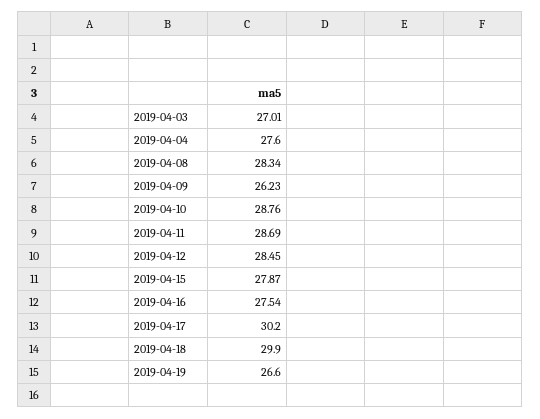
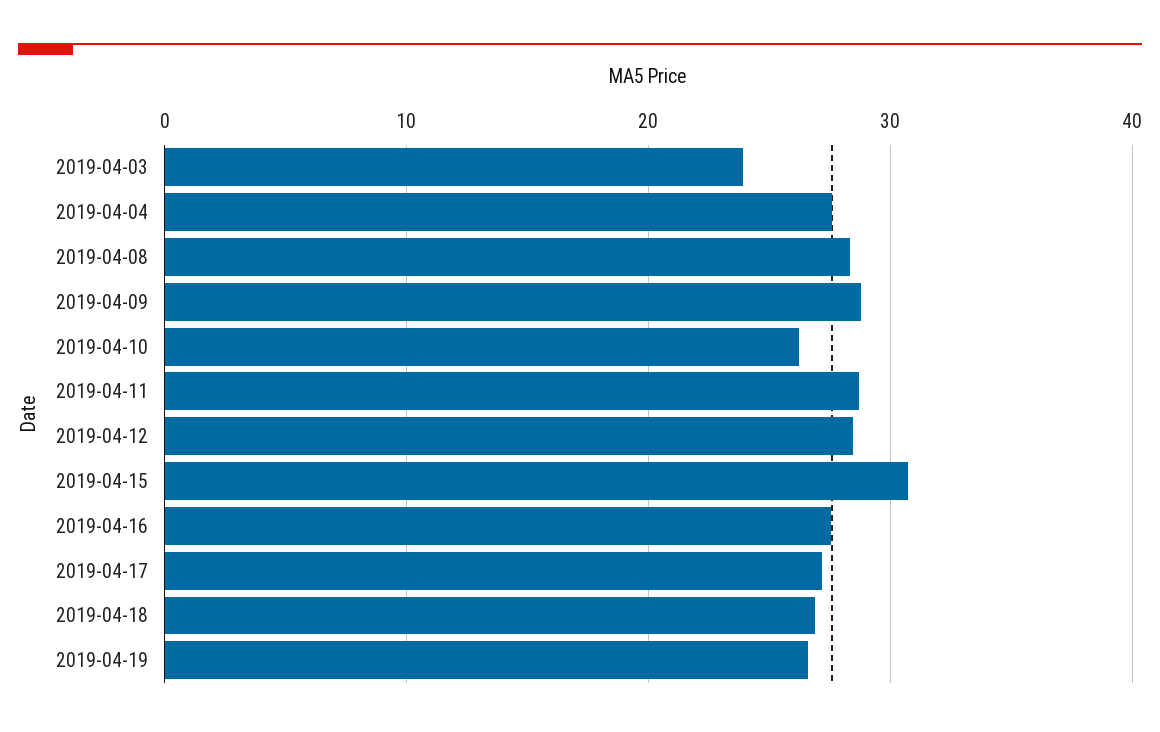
2019-04-03: 27.01 -> 24
2019-04-09: 26.23 -> 29
2019-04-10: 28.76 -> 26
2019-04-15: 27.87 -> 31
2019-04-17: 30.2 -> 27
2019-04-18: 29.9 -> 27

